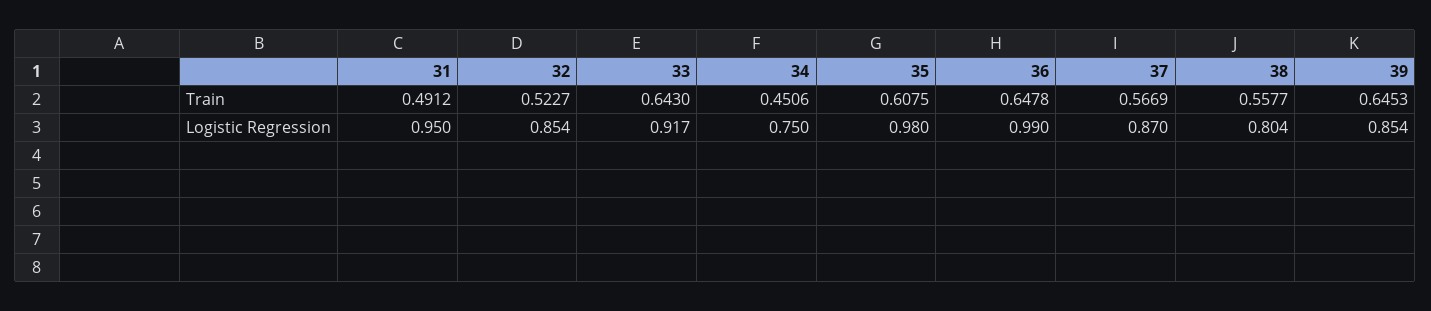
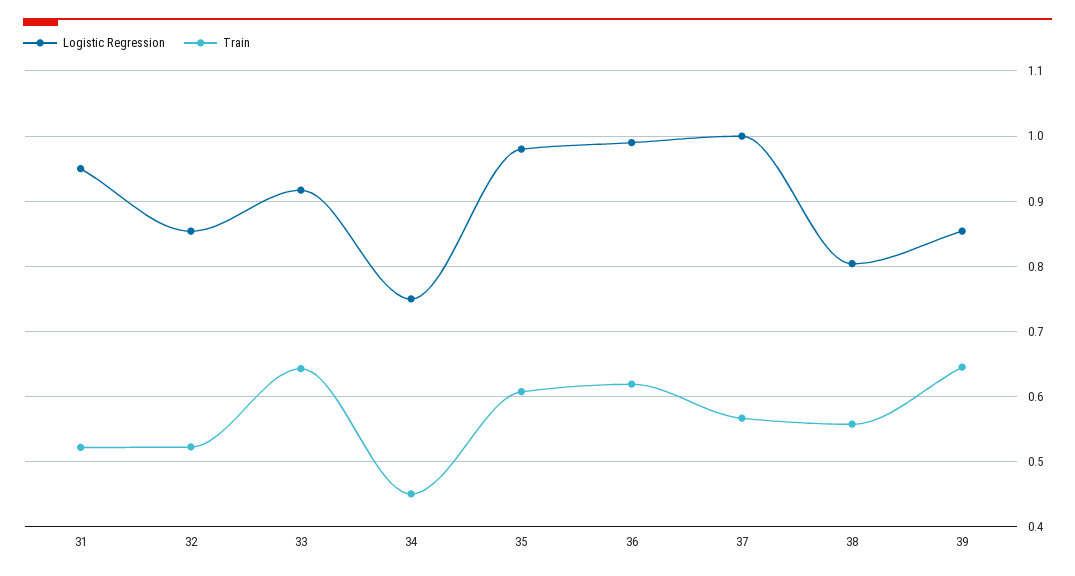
Train, 31: 0.4912 -> 0.52
Train, 36: 0.6478 -> 0.62
Logistic Regression, 37: 0.87 -> 1

